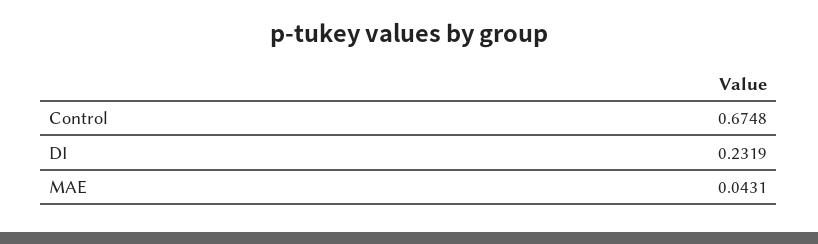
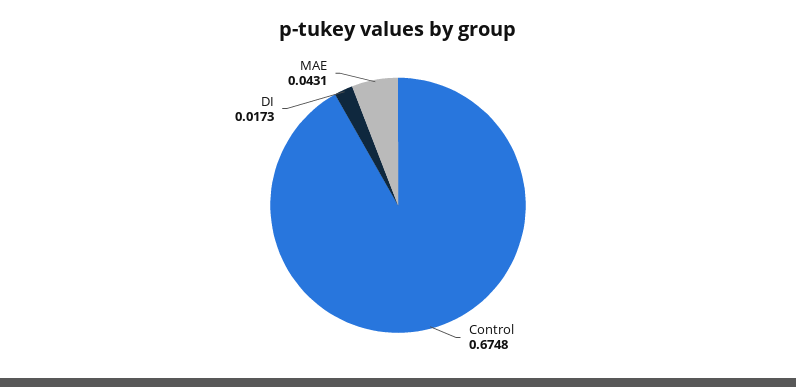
DI: 0.2319 -> 0.0173

